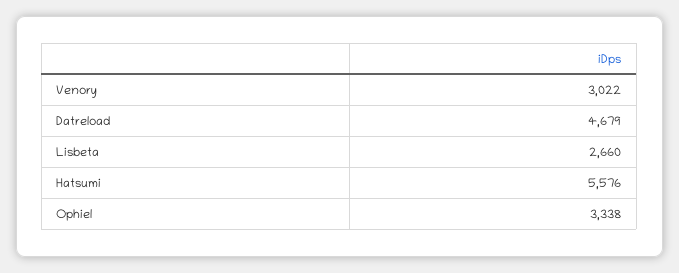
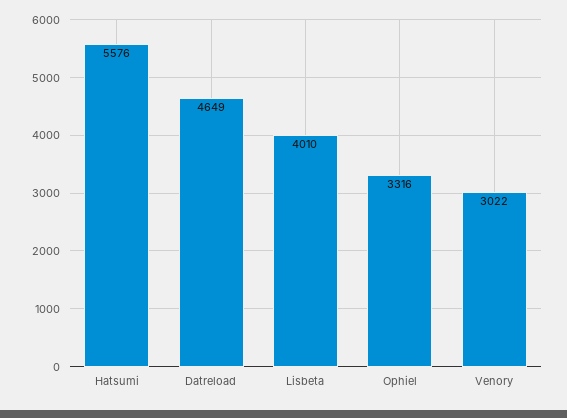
Datreload: 4679 -> 4649
Lisbeta: 2660 -> 4010
Ophiel: 3338 -> 3316

